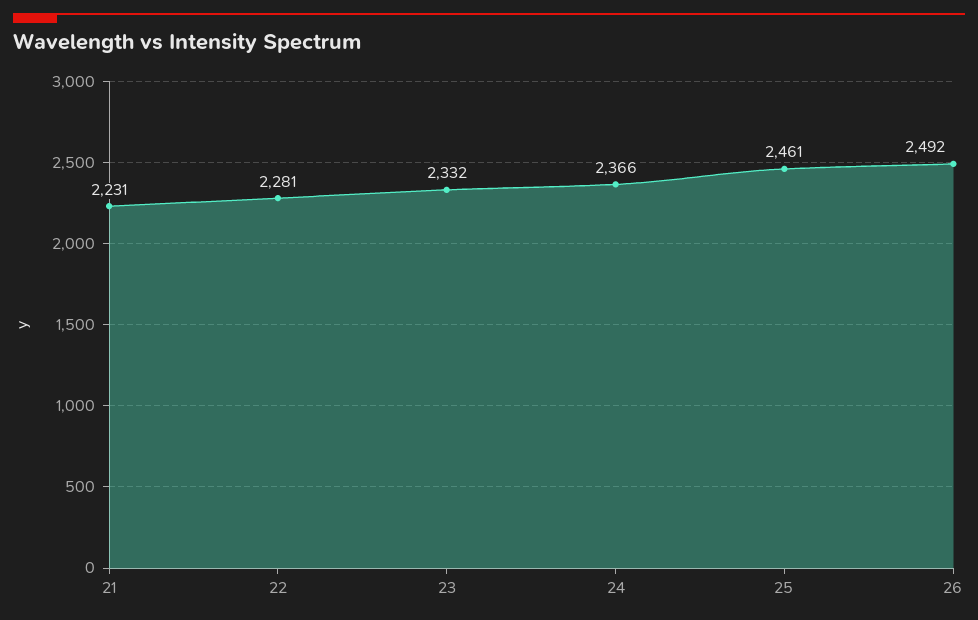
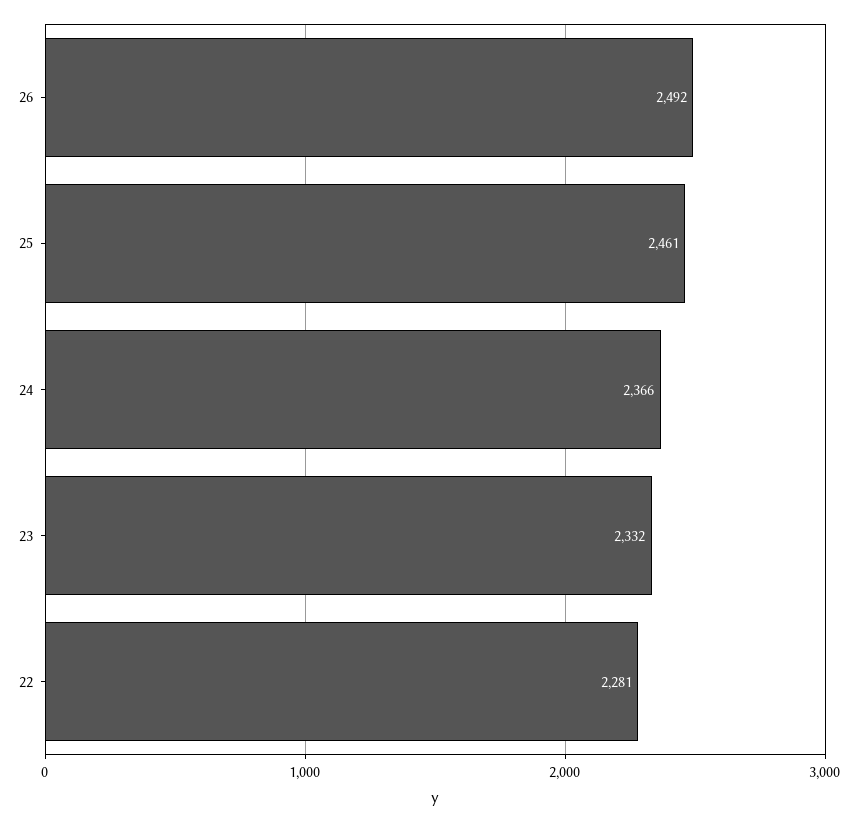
21: 2231 -> none

